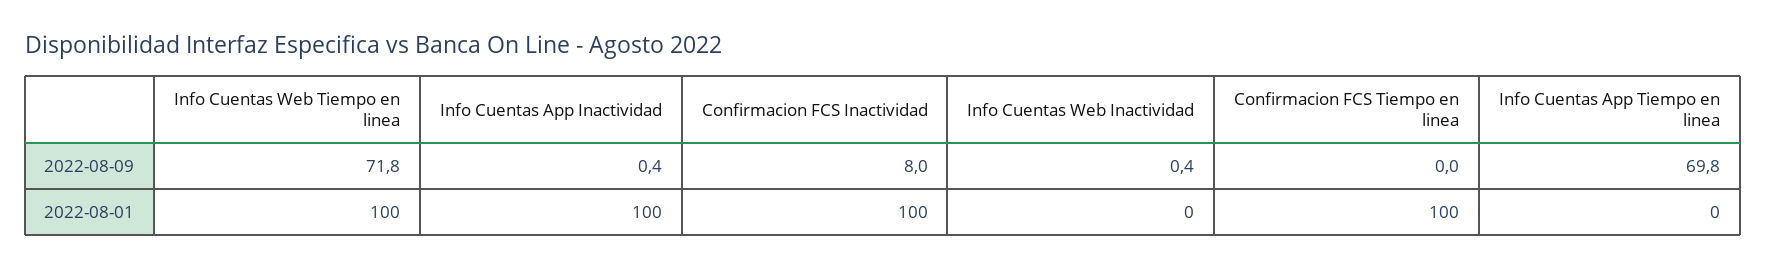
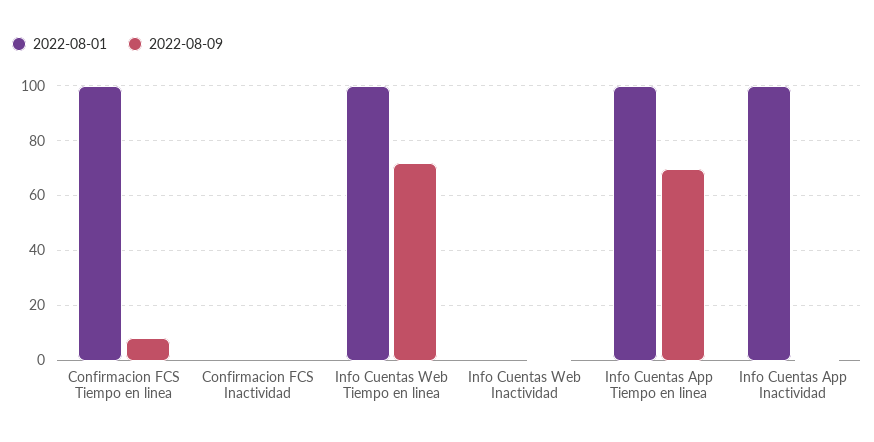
2022-08-09, Confirmacion FCS Inactividad: 8 -> 0
2022-08-09, Confirmacion FCS Tiempo en linea: 0 -> 7.5
2022-08-01, Confirmacion FCS Inactividad: 100 -> 0
2022-08-01, Info Cuentas App Tiempo en linea: 0 -> 100

